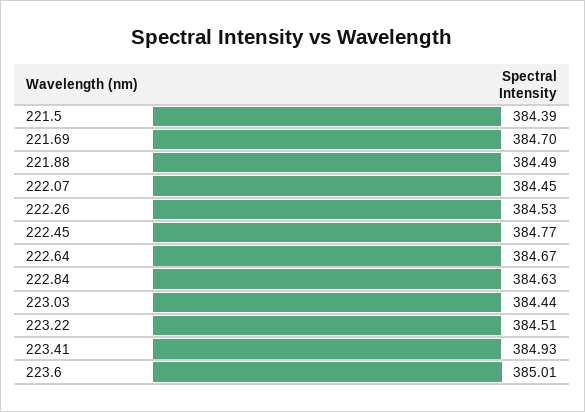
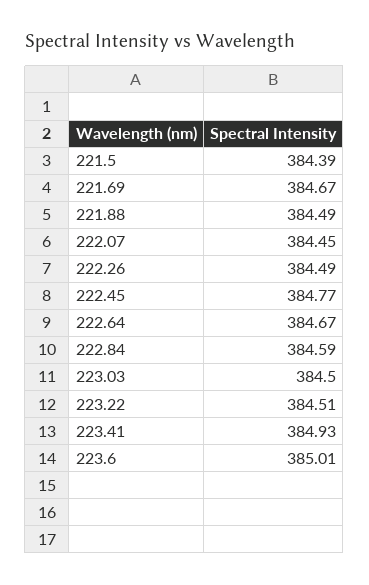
221.69: 384.7 -> 384.67
222.26: 384.53 -> 384.49
222.84: 384.63 -> 384.59
223.03: 384.44 -> 384.5

